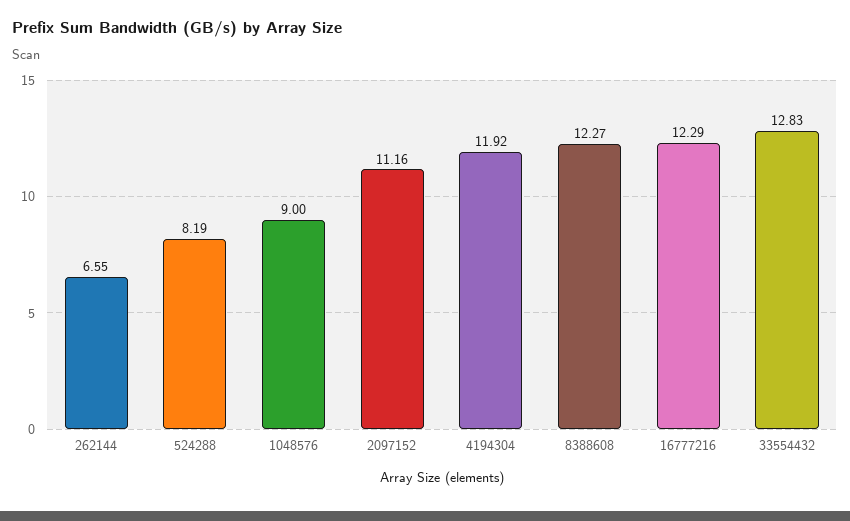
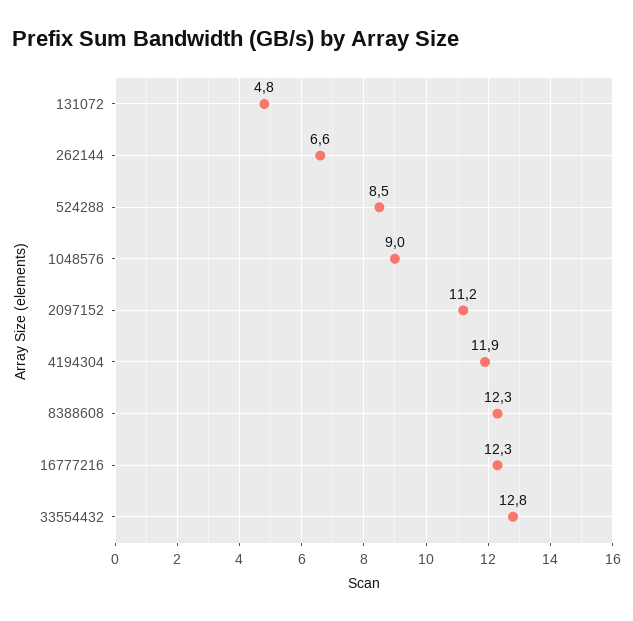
524288: 8.19 -> 8.5
131072: none -> 4.8

